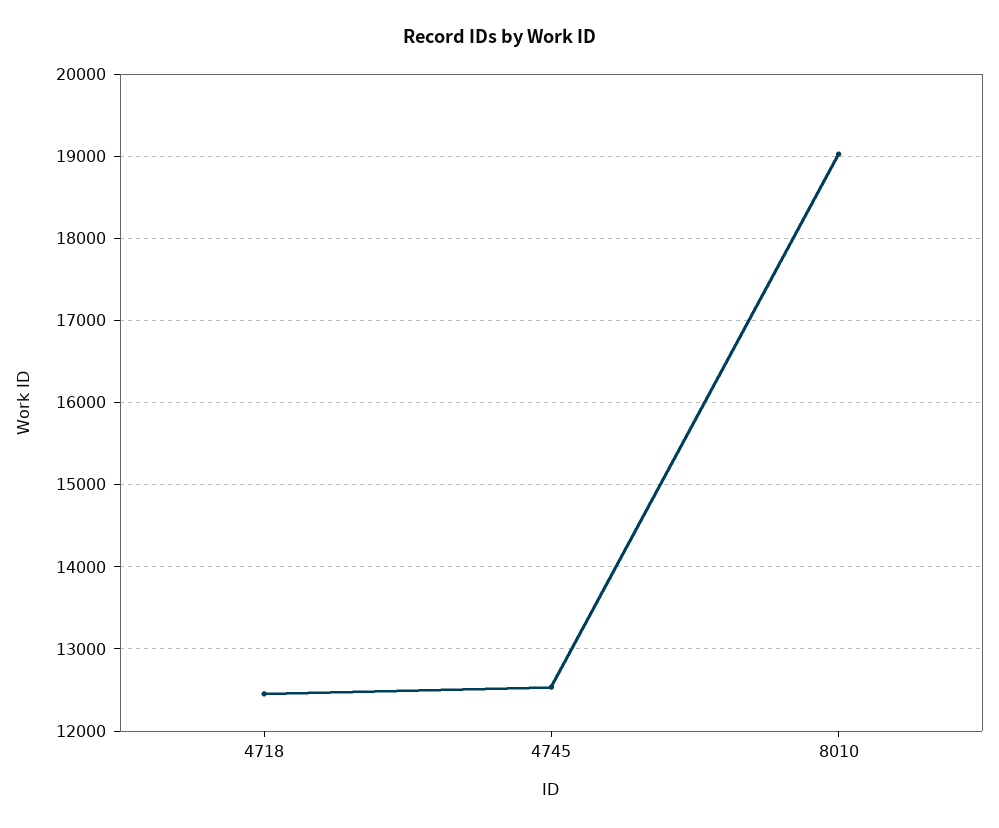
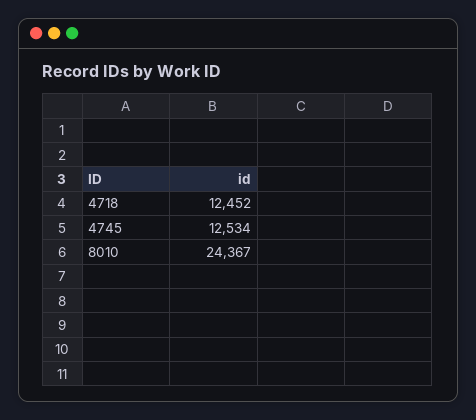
8010: 19000 -> 24367

